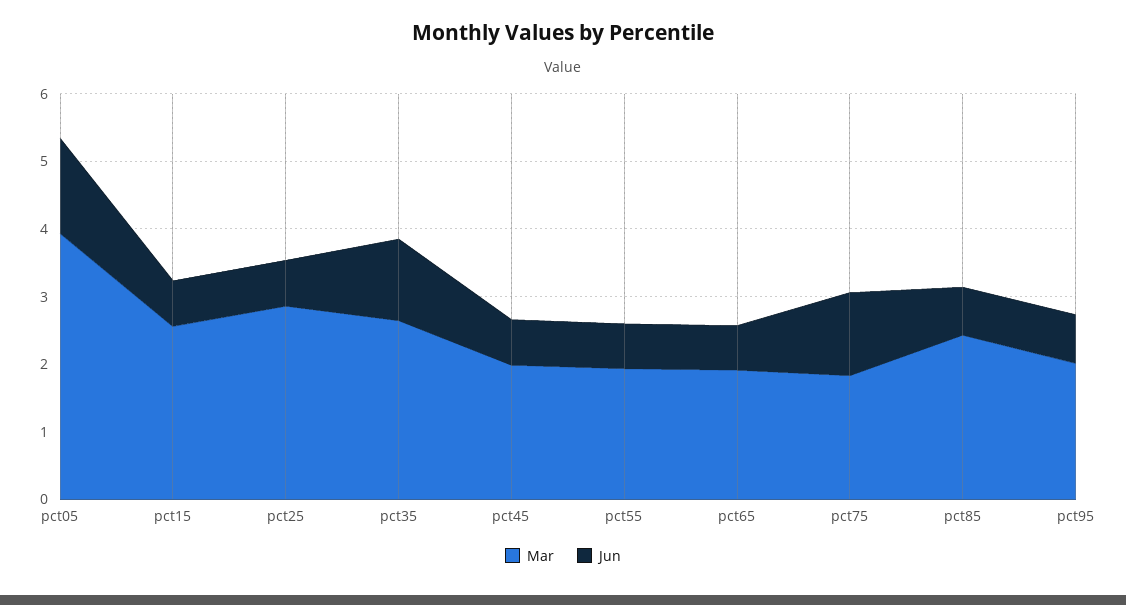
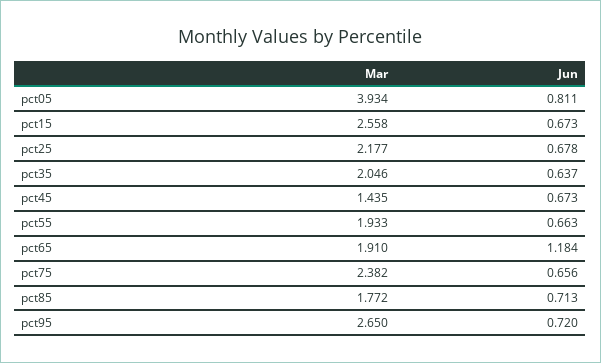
Jun, pct05: 1.4 -> 0.811
Mar, pct25: 2.8 -> 2.177
Mar, pct35: 2.6 -> 2.046
Jun, pct35: 1.2 -> 0.637
Mar, pct45: 2 -> 1.435
Jun, pct65: 0.6 -> 1.184
Mar, pct75: 1.8 -> 2.382
Jun, pct75: 1.2 -> 0.656
Mar, pct85: 2.4 -> 1.772
Mar, pct95: 2 -> 2.65

